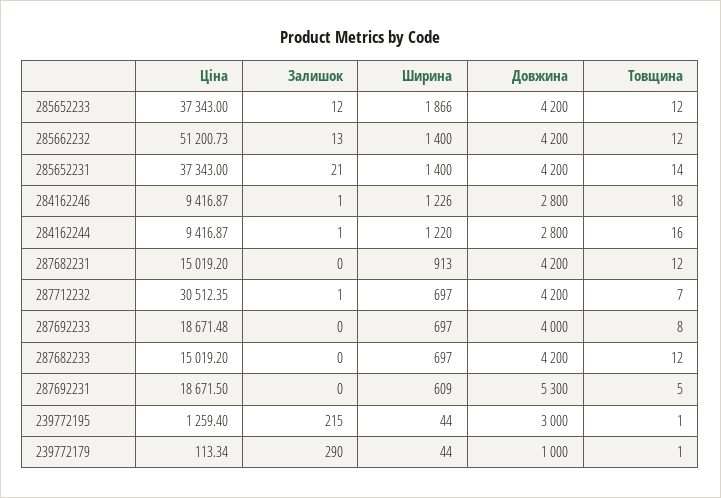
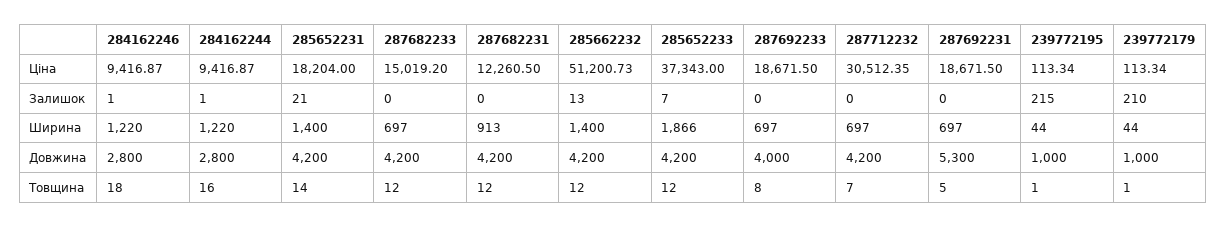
Залишок, 285652233: 12 -> 7
Ціна, 285652231: 37343 -> 18204
Ширина, 284162246: 1226 -> 1220
Ціна, 287682231: 15019.2 -> 12260.5
Залишок, 287712232: 1 -> 0
Ціна, 287692233: 18671.48 -> 18671.5
Ширина, 287692231: 609 -> 697
Ціна, 239772195: 1259.4 -> 113.34
Довжина, 239772195: 3000 -> 1000
Залишок, 239772179: 290 -> 210

